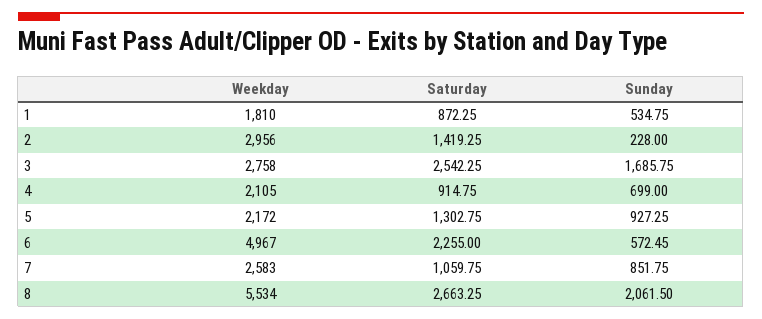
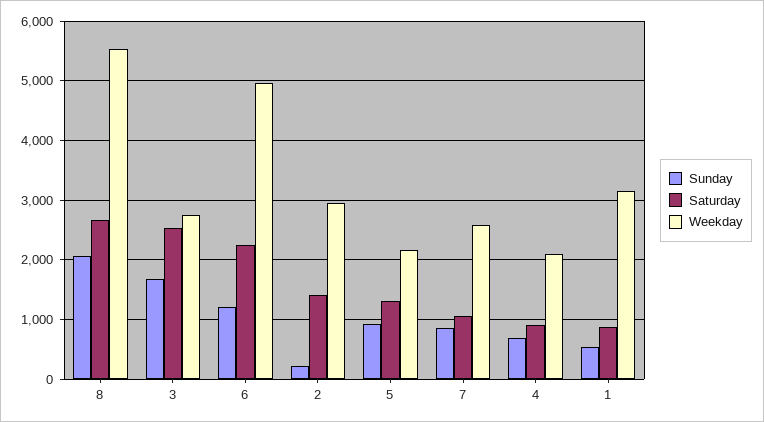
Weekday, 1: 1810 -> 3200
Sunday, 6: 572.45 -> 1200

